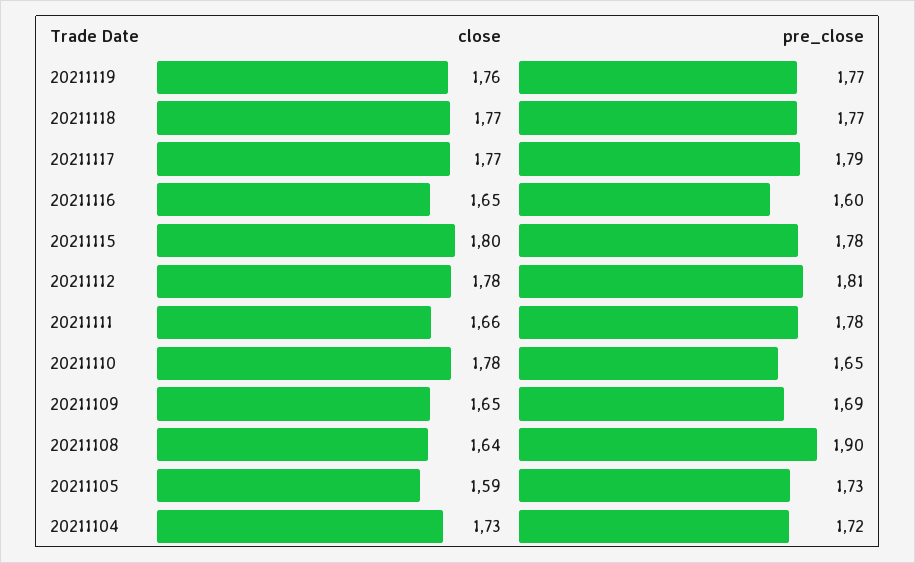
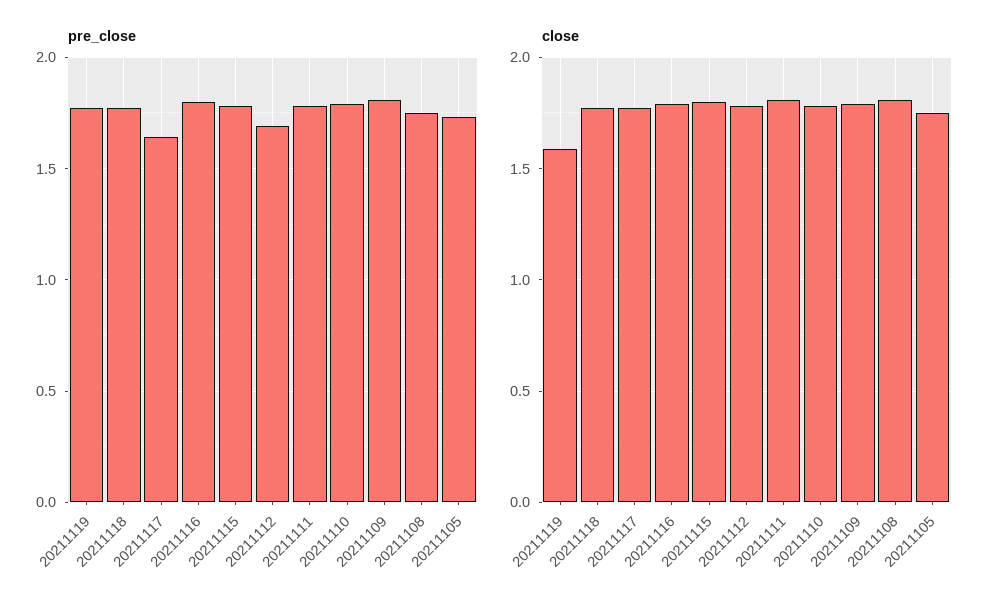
close, 20211119: 1.76 -> 1.6
pre_close, 20211117: 1.79 -> 1.65
close, 20211116: 1.65 -> 1.8
pre_close, 20211116: 1.6 -> 1.8
pre_close, 20211112: 1.81 -> 1.7
close, 20211111: 1.66 -> 1.8
pre_close, 20211110: 1.65 -> 1.8
close, 20211109: 1.65 -> 1.8
pre_close, 20211109: 1.69 -> 1.8
close, 20211108: 1.64 -> 1.8
pre_close, 20211108: 1.9 -> 1.75
close, 20211105: 1.59 -> 1.75
close, 20211104: 1.73 -> none
pre_close, 20211104: 1.72 -> none

